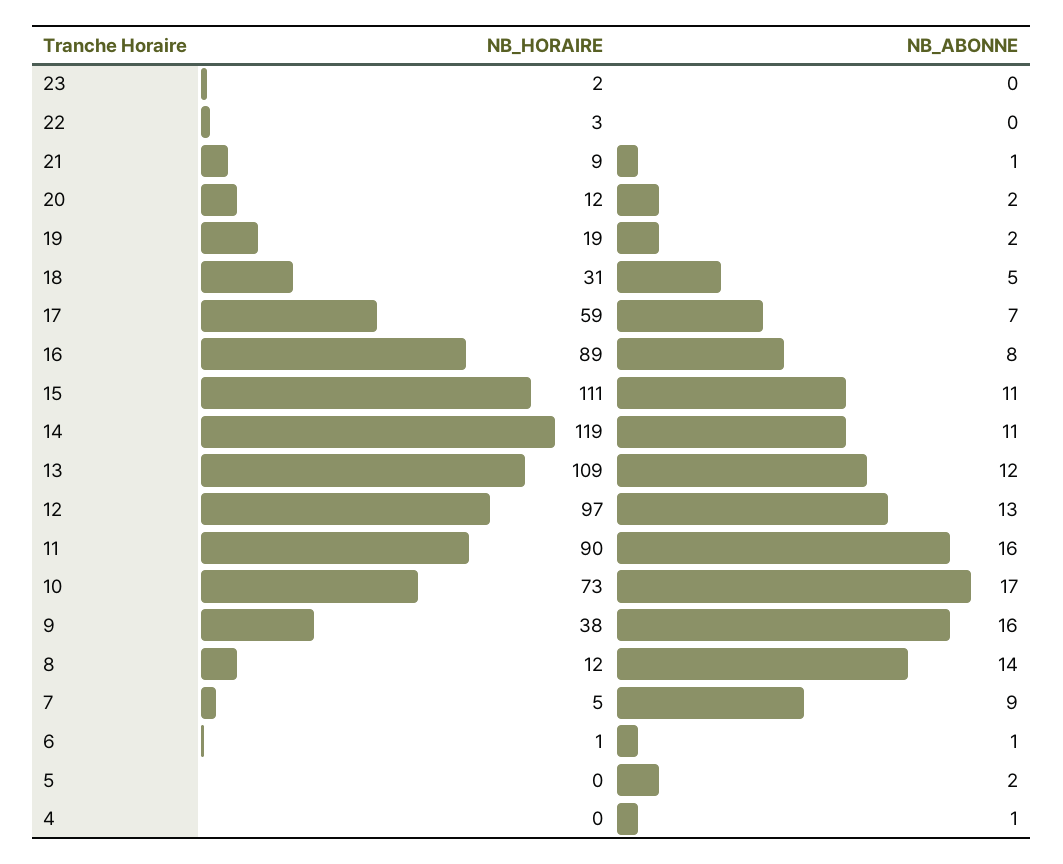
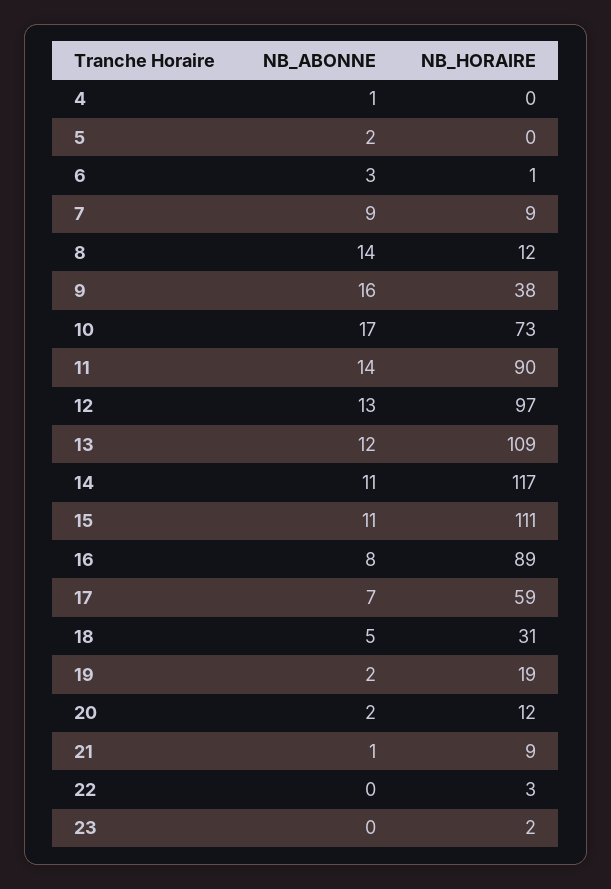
NB_HORAIRE, 14: 119 -> 117
NB_ABONNE, 11: 16 -> 14
NB_HORAIRE, 7: 5 -> 9
NB_ABONNE, 6: 1 -> 3

